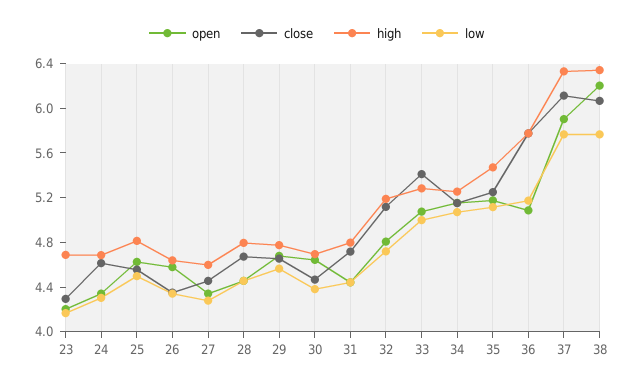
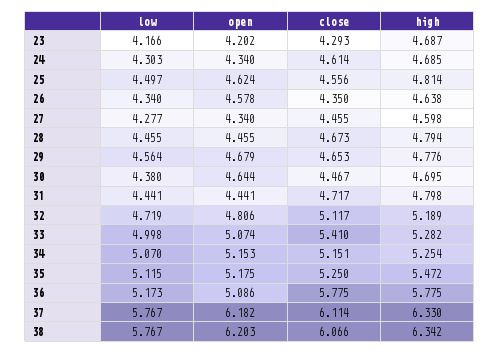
open, 37: 5.9 -> 6.182

